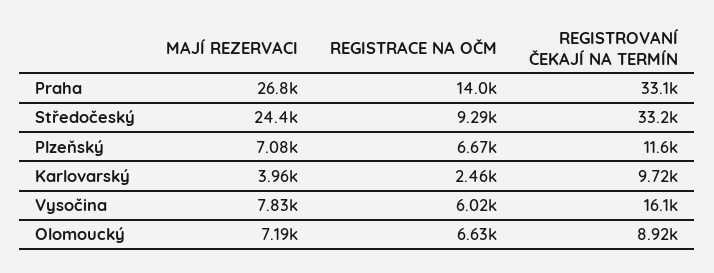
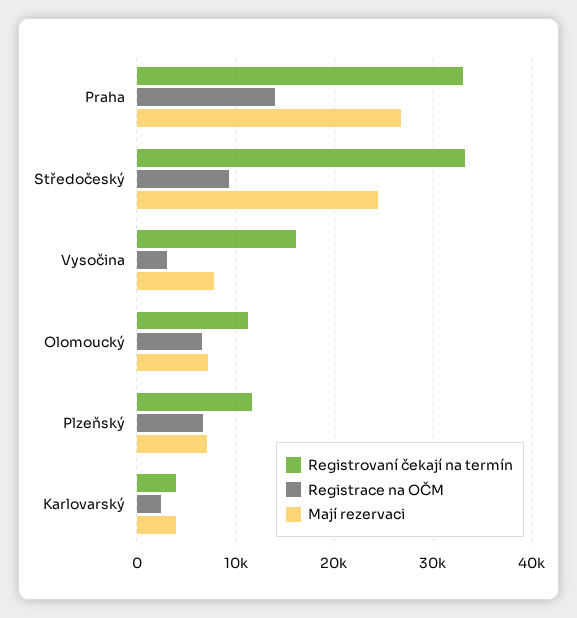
REGISTROVANÍ ČEKAJÍ NA TERMÍN, Karlovarský: 9720 -> 4000
REGISTRACE NA OČM, Vysočina: 6020 -> 3000
REGISTROVANÍ ČEKAJÍ NA TERMÍN, Olomoucký: 8920 -> 11000

